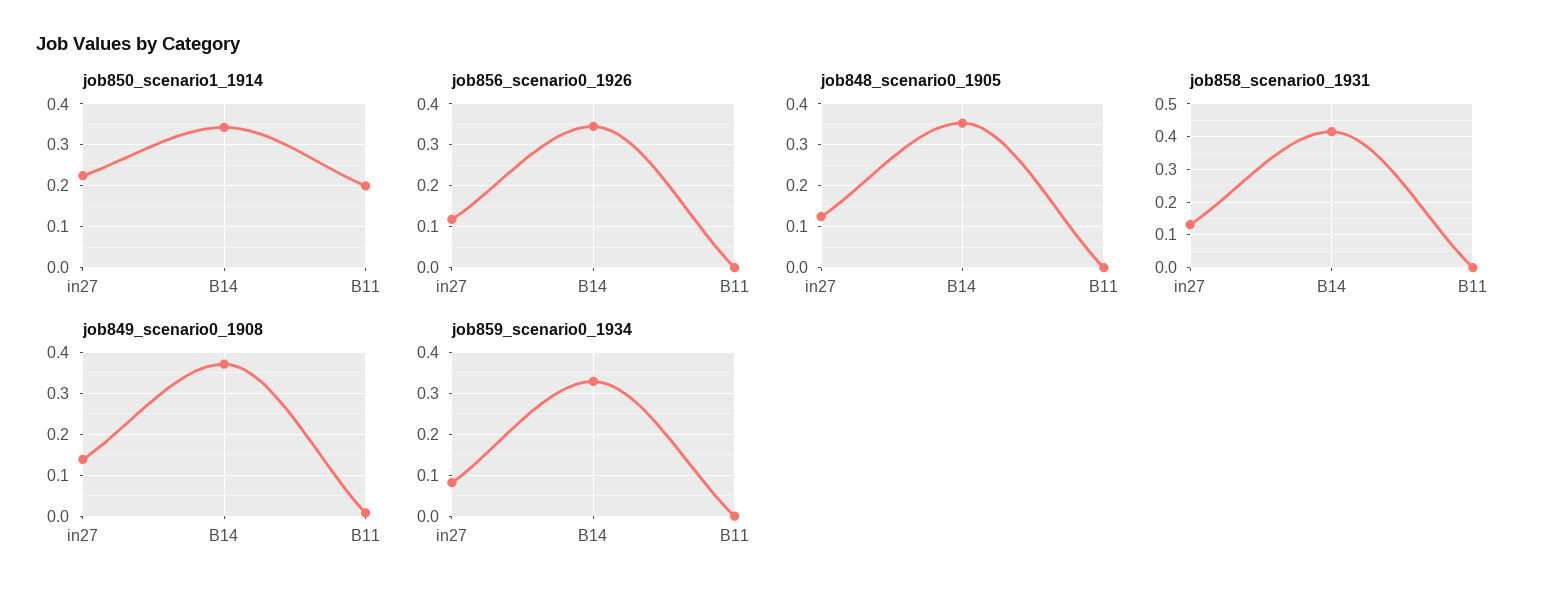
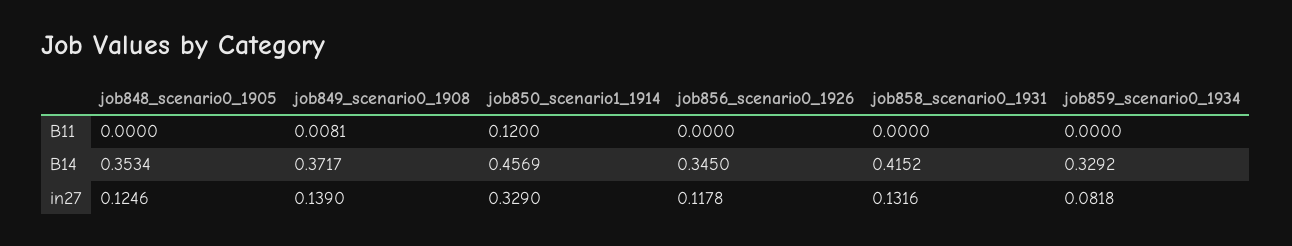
job850_scenario1_1914, in27: 0.22 -> 0.329
job850_scenario1_1914, B14: 0.34 -> 0.4569
job850_scenario1_1914, B11: 0.2 -> 0.12

